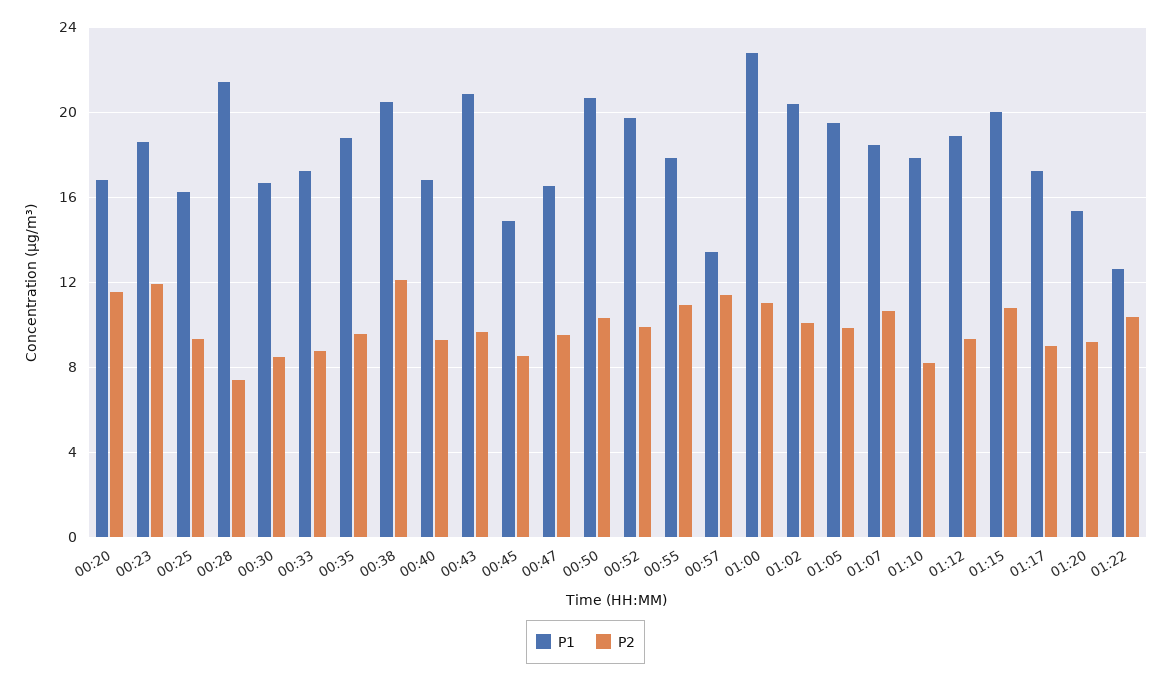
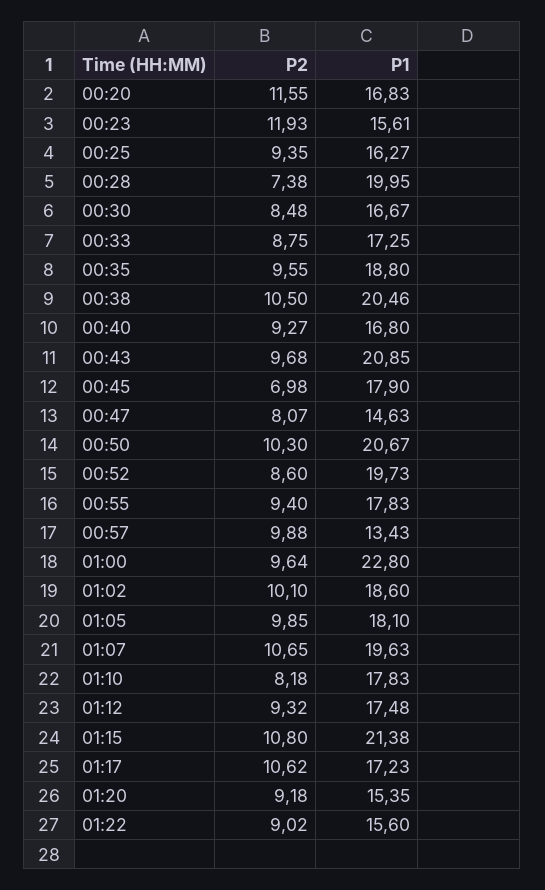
P1, 00:23: 18.5 -> 15.61
P1, 00:28: 21.5 -> 19.95
P2, 00:38: 12 -> 10.5
P1, 00:45: 15 -> 17.9
P2, 00:45: 8.5 -> 6.98
P1, 00:47: 16.5 -> 14.63
P2, 00:47: 9.5 -> 8.07
P2, 00:52: 10 -> 8.6
P2, 00:55: 11 -> 9.4
P2, 00:57: 11.5 -> 9.88
P2, 01:00: 11 -> 9.64
P1, 01:02: 20.5 -> 18.6
P1, 01:05: 19.5 -> 18.1
P1, 01:07: 18.5 -> 19.63
P1, 01:12: 19 -> 17.48
P1, 01:15: 20 -> 21.38
P2, 01:17: 9 -> 10.62
P1, 01:22: 12.5 -> 15.6
P2, 01:22: 10.5 -> 9.02

